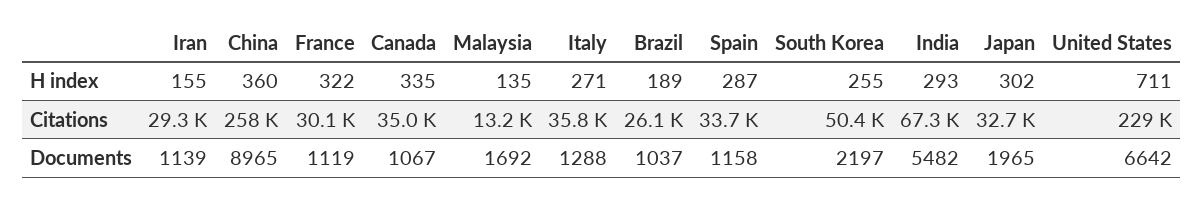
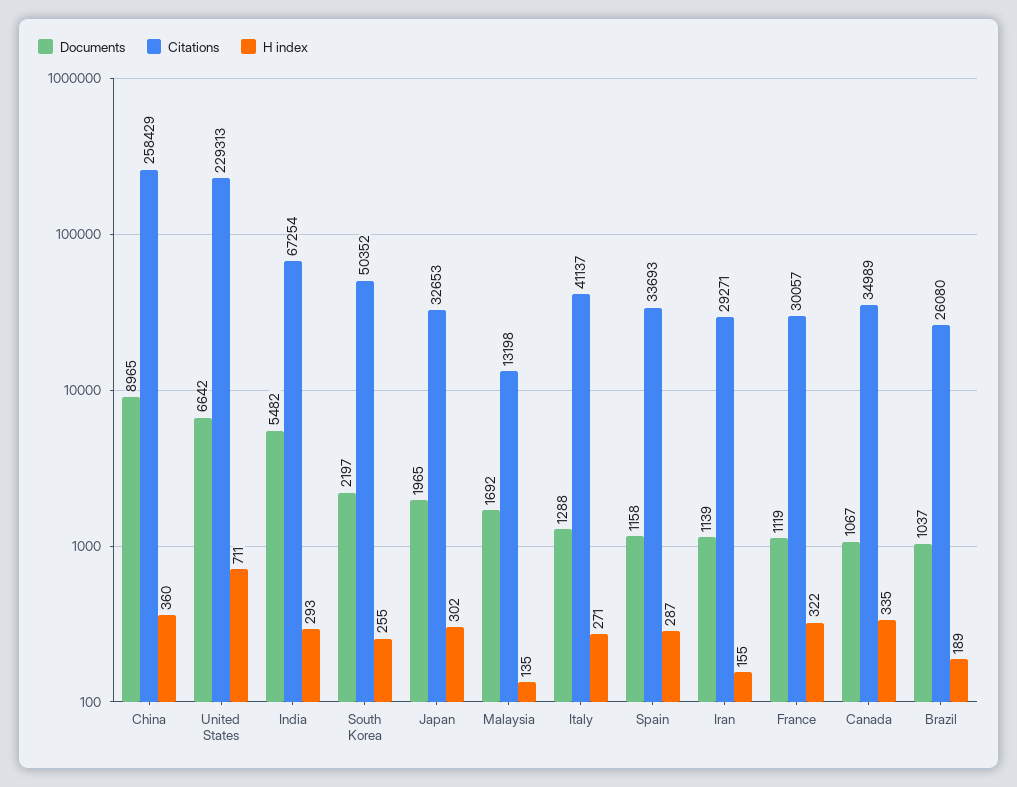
Citations, Italy: 35800 -> 41137

